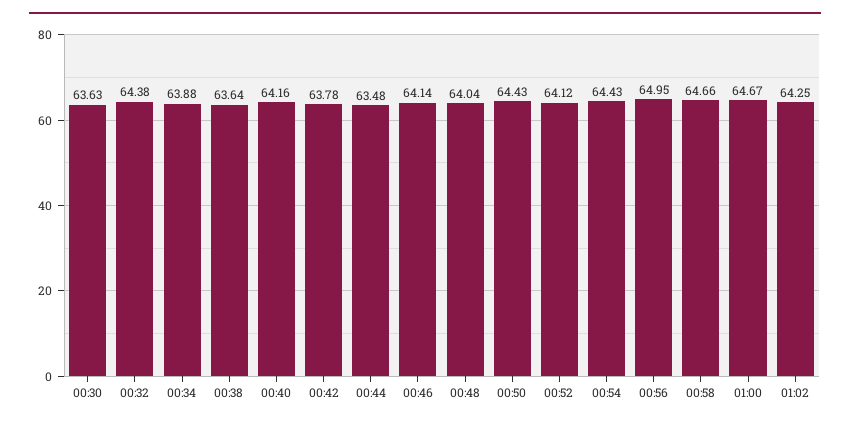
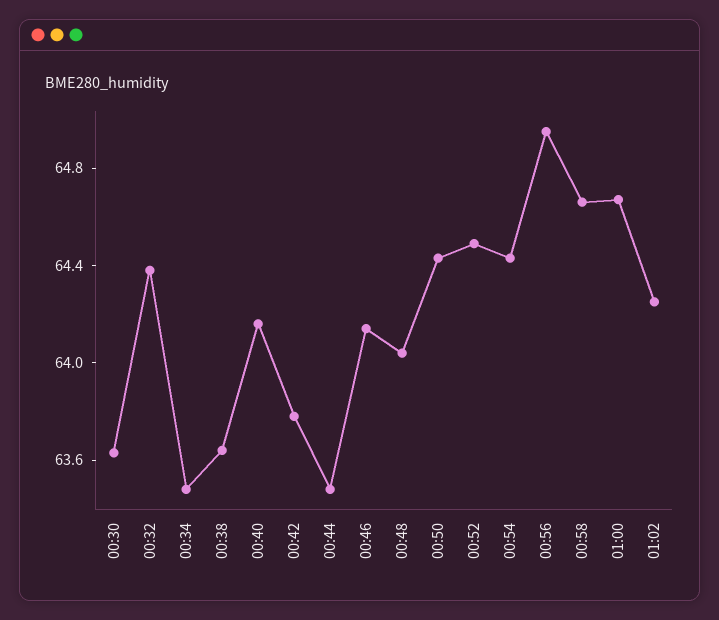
00:34: 63.88 -> 63.5
00:52: 64.12 -> 64.5

